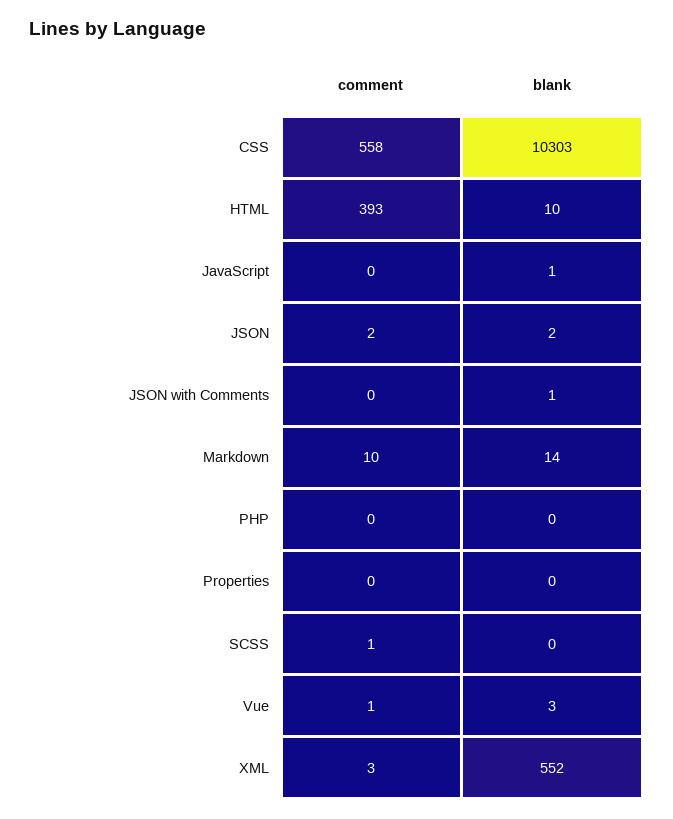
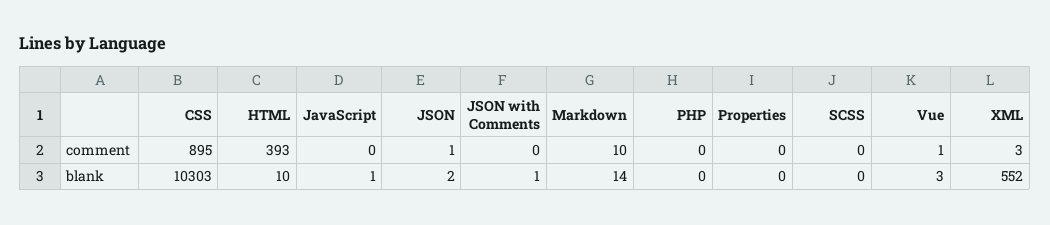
comment, CSS: 558 -> 895
comment, JSON: 2 -> 1
comment, SCSS: 1 -> 0

